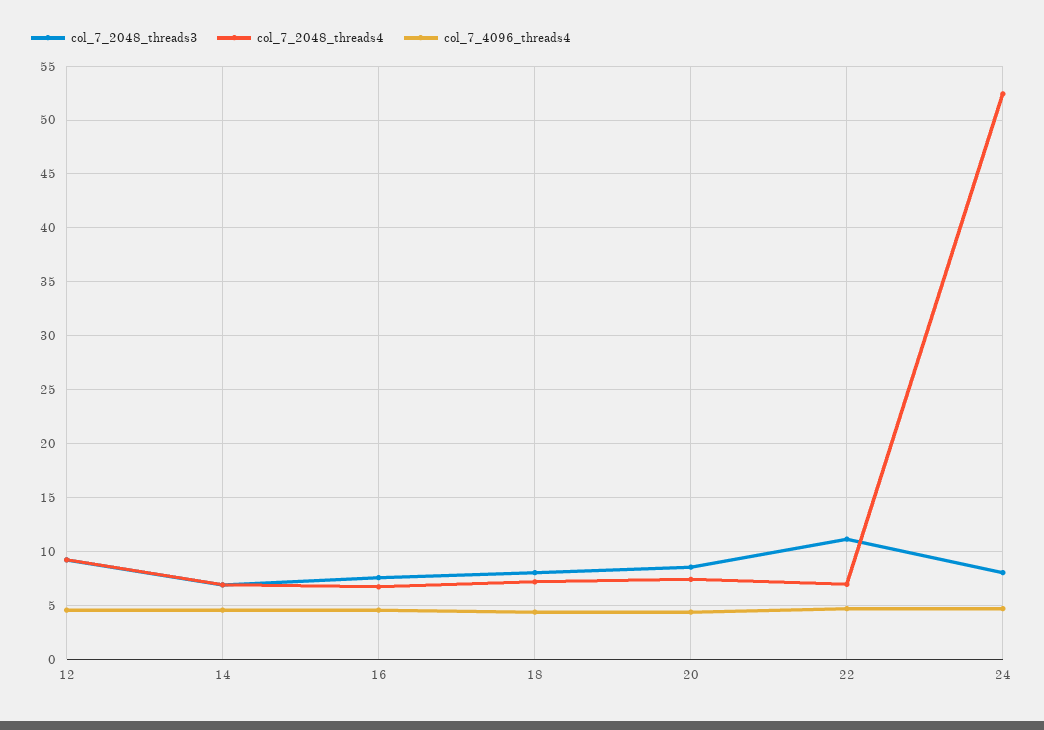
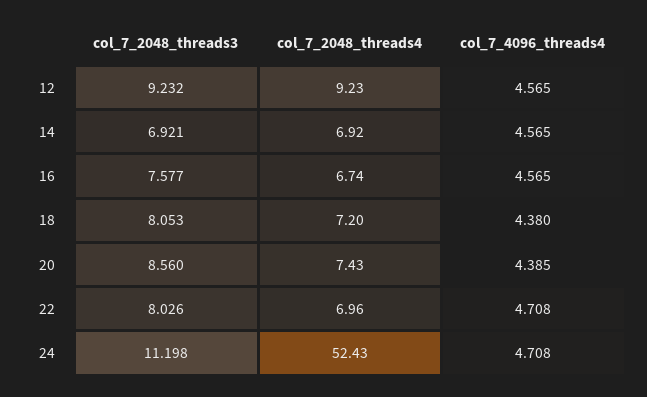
col_7_2048_threads3, 22: 11 -> 8.026
col_7_2048_threads3, 24: 8 -> 11.198

